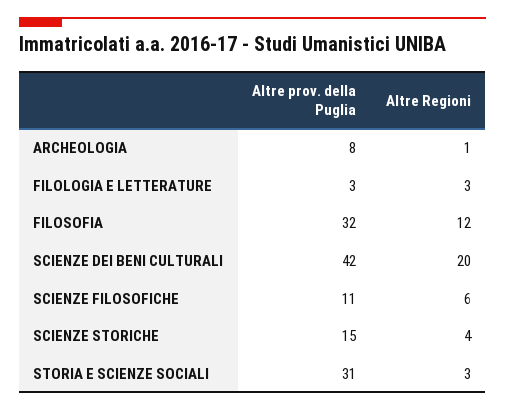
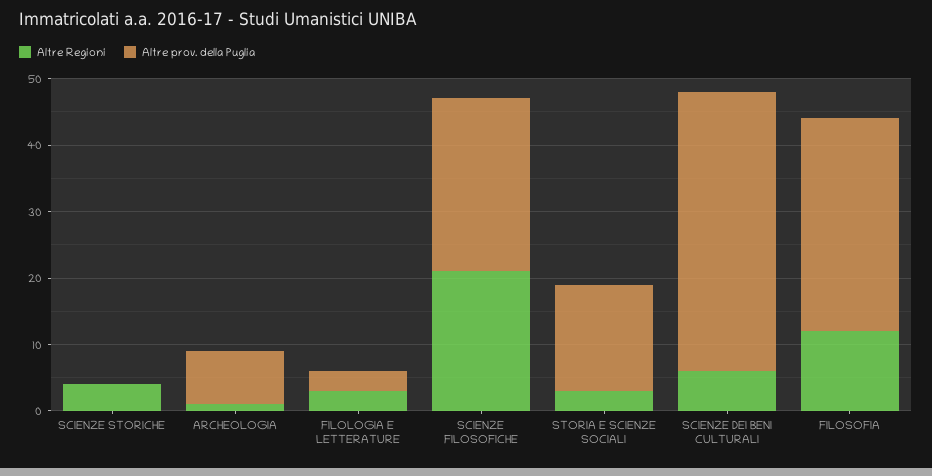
Altre Regioni, SCIENZE DEI BENI CULTURALI: 20 -> 5
Altre prov. della Puglia, SCIENZE FILOSOFICHE: 11 -> 25
Altre Regioni, SCIENZE FILOSOFICHE: 6 -> 20
Altre prov. della Puglia, SCIENZE STORICHE: 15 -> 0
Altre prov. della Puglia, STORIA E SCIENZE SOCIALI: 31 -> 15

